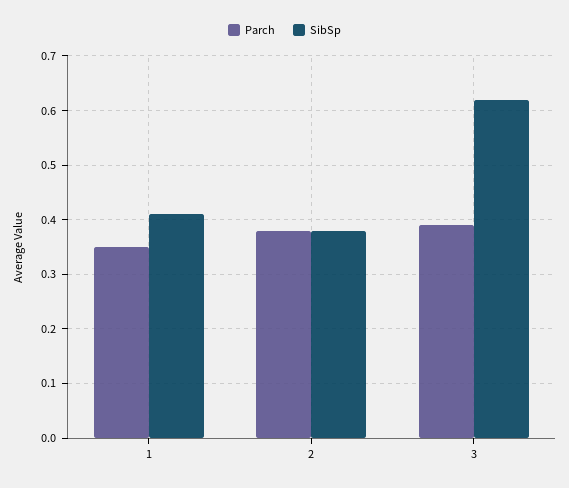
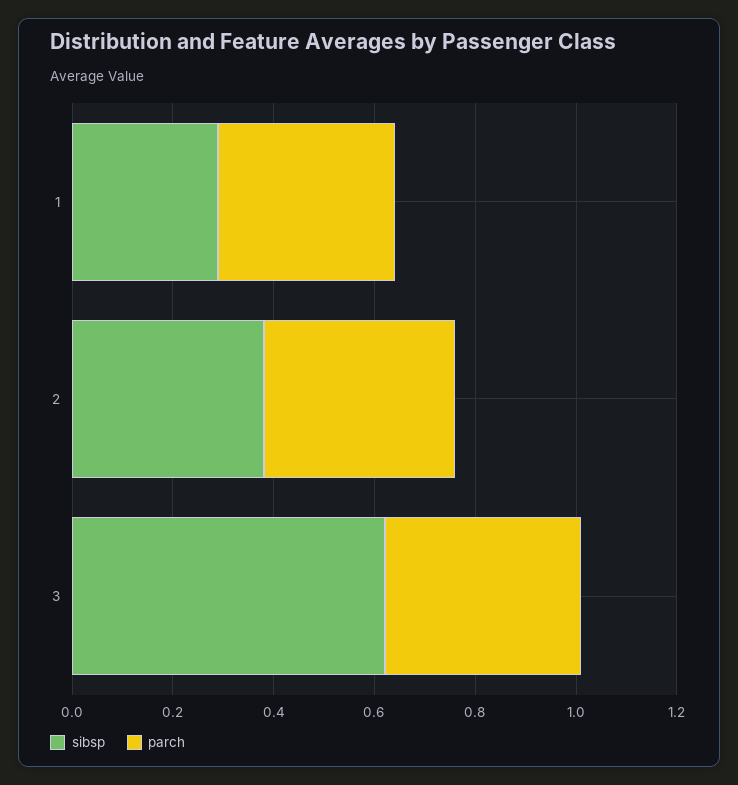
SibSp, 1: 0.4 -> 0.3

